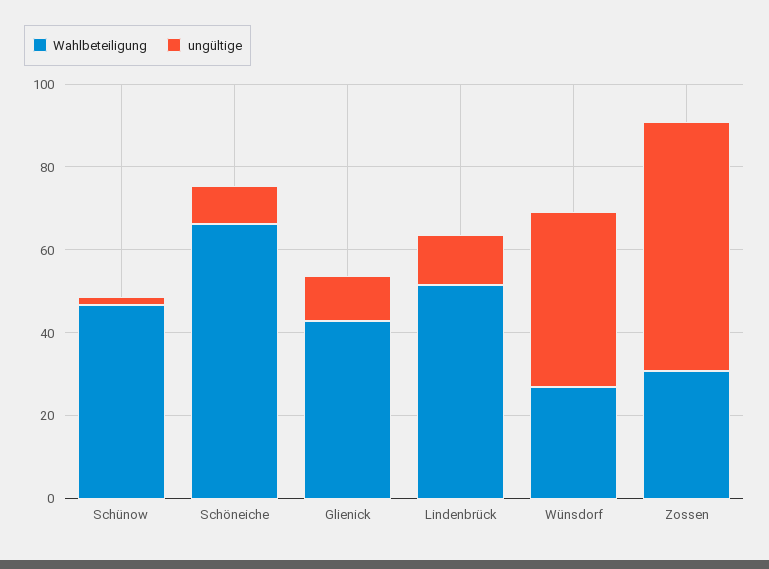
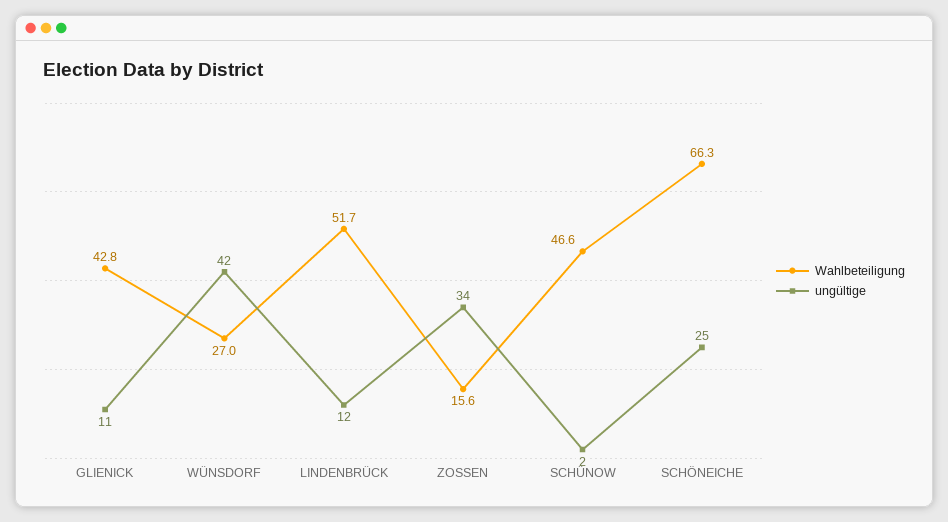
ungültige, Schöneiche: 10 -> 25
Wahlbeteiligung, Zossen: 30 -> 15.6
ungültige, Zossen: 60 -> 34

